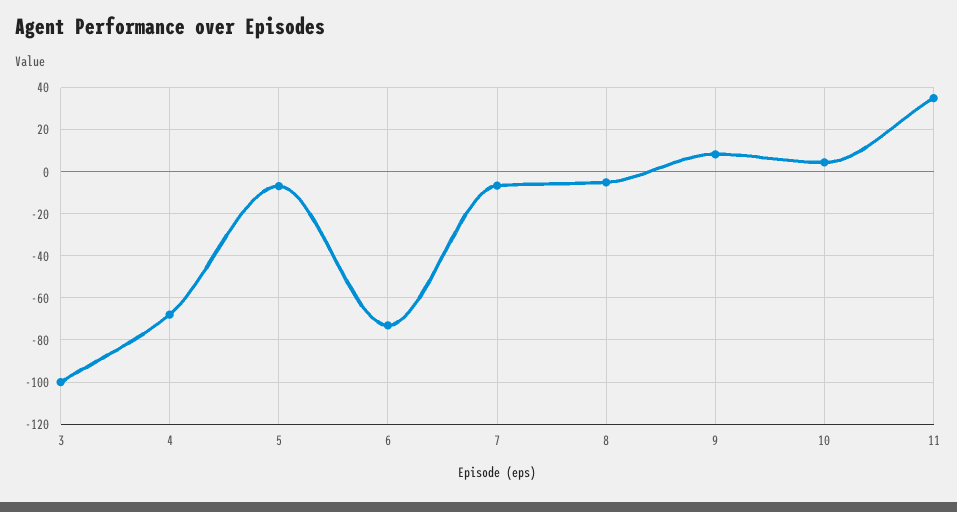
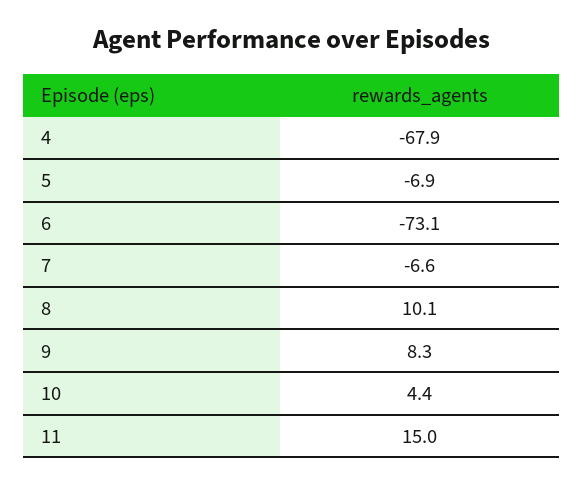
3: -100 -> none
8: -5 -> 10.1
11: 35 -> 15

